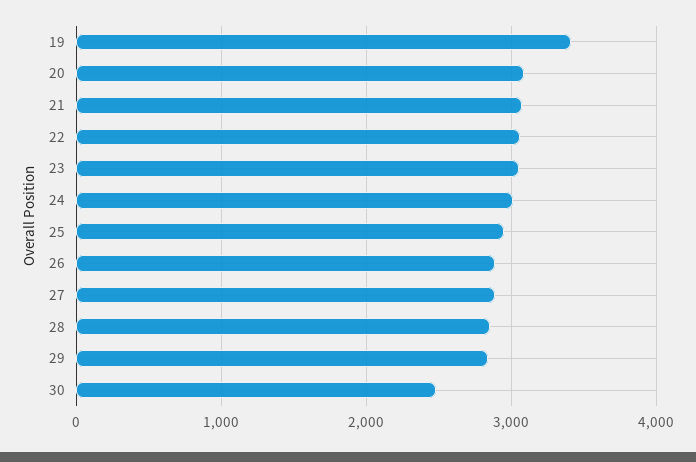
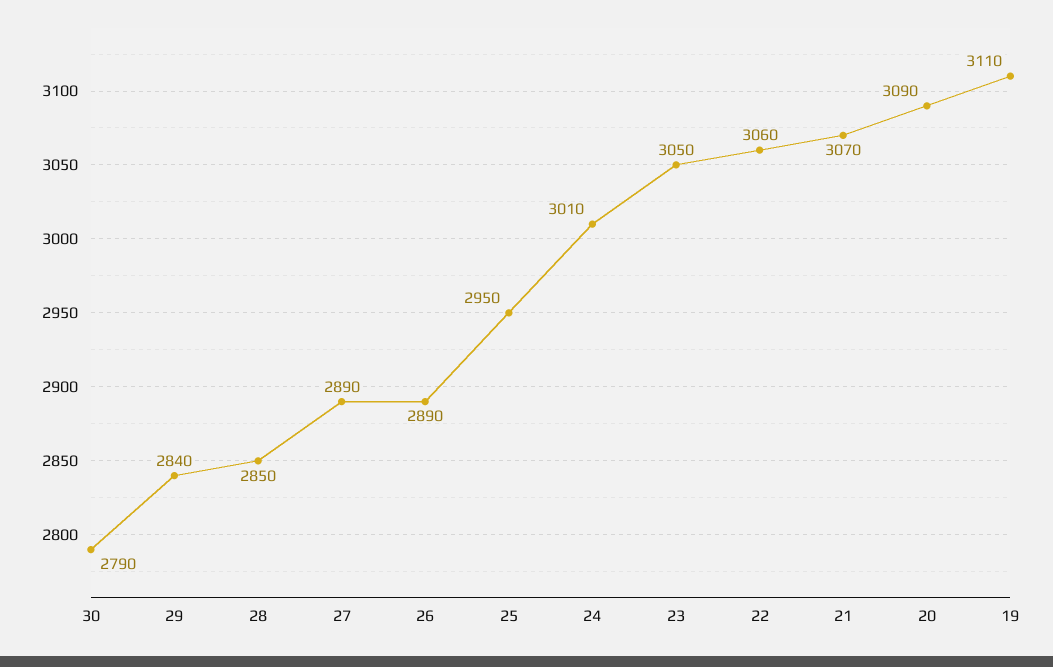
19: 3400 -> 3110
30: 2500 -> 2790

